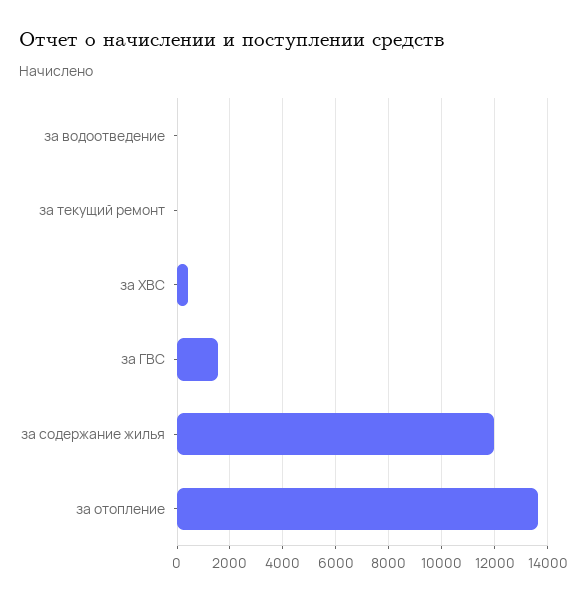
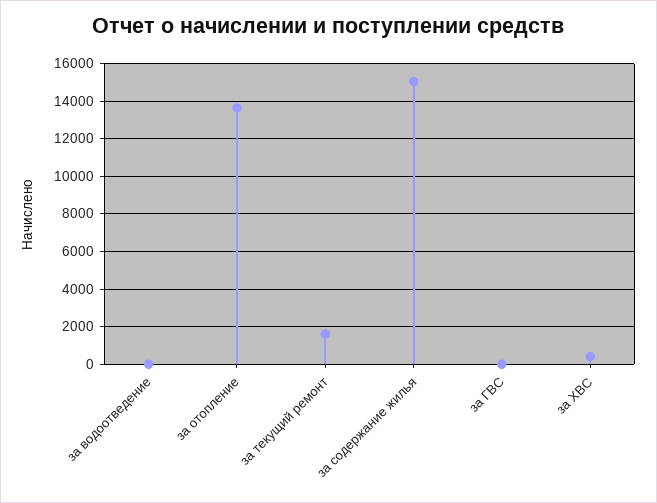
за текущий ремонт: 0 -> 1500
за ГВС: 1500 -> 0
за содержание жилья: 12000 -> 15000

